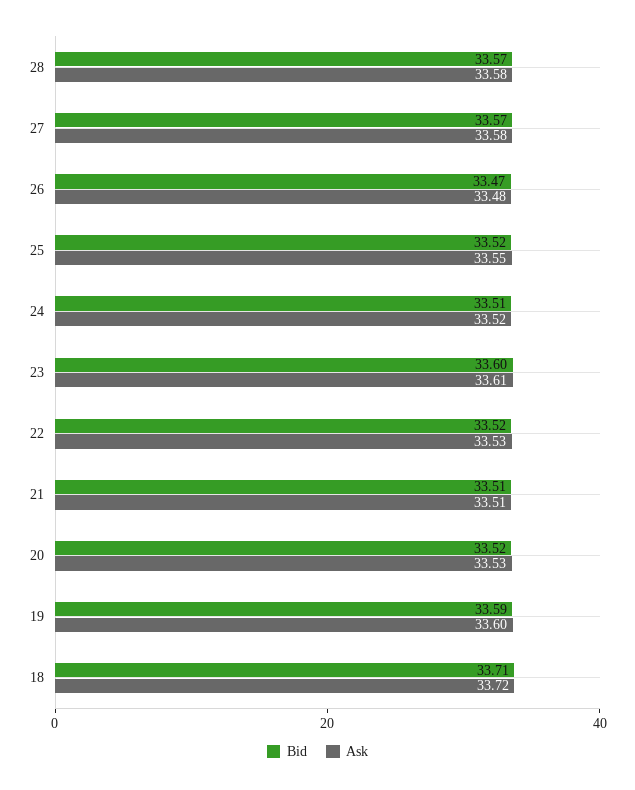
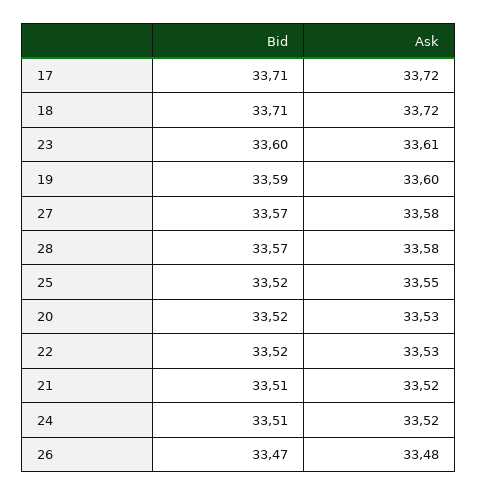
Ask, 21: 33.51 -> 33.52
Bid, 17: none -> 33.71
Ask, 17: none -> 33.72

